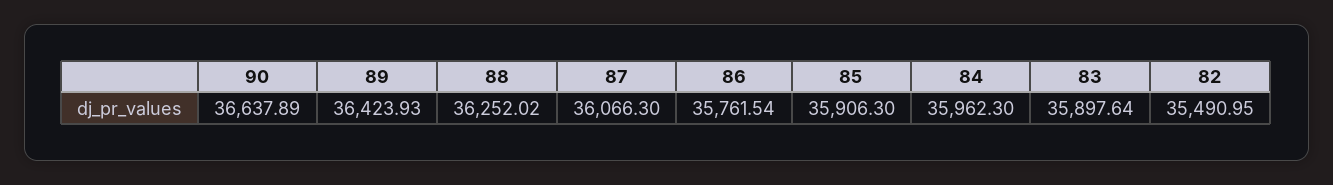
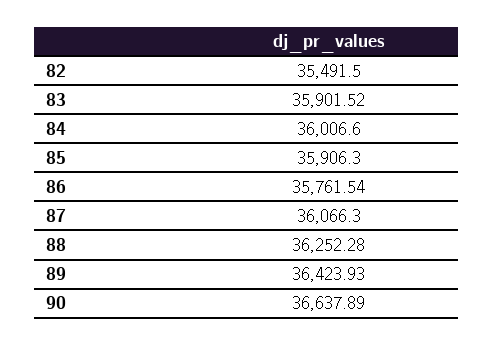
88: 36252.02 -> 36252.28
84: 35962.3 -> 36006.6
83: 35897.64 -> 35901.52
82: 35490.95 -> 35491.5

